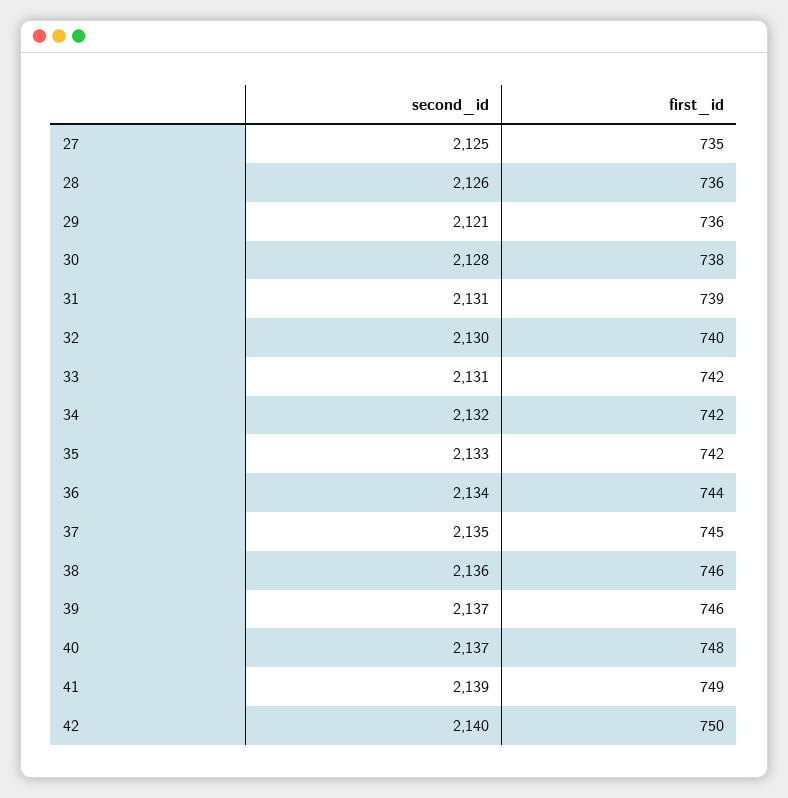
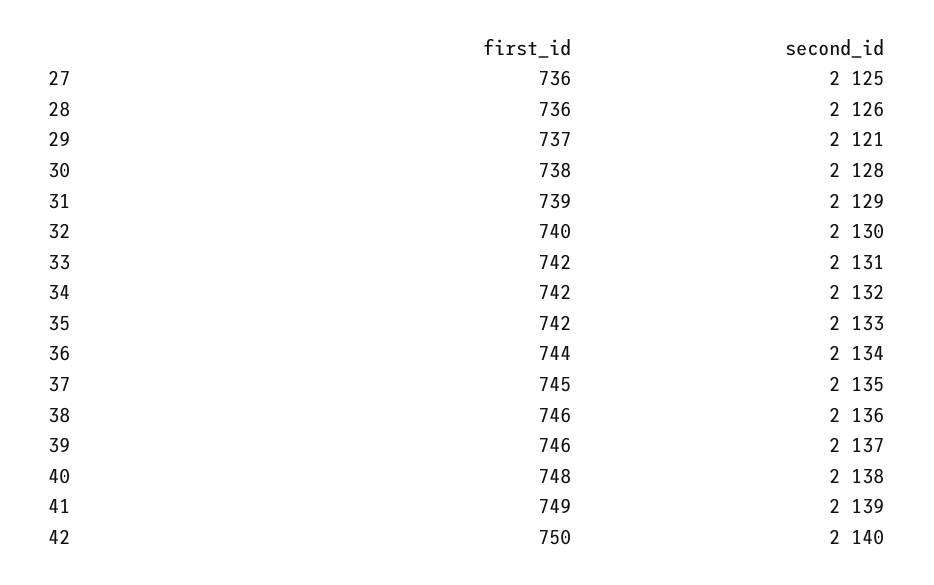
first_id, 27: 735 -> 736
first_id, 29: 736 -> 737
second_id, 31: 2131 -> 2129
second_id, 40: 2137 -> 2138

